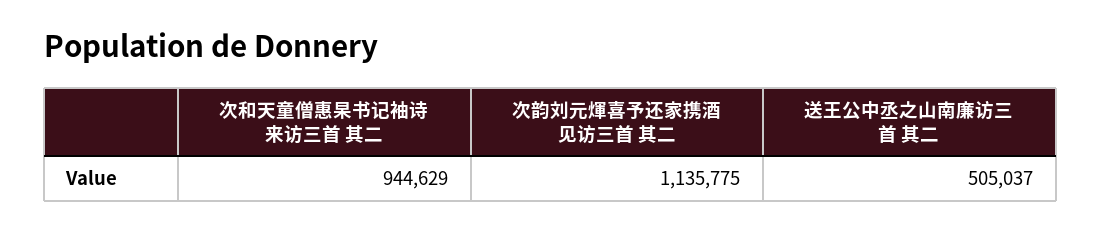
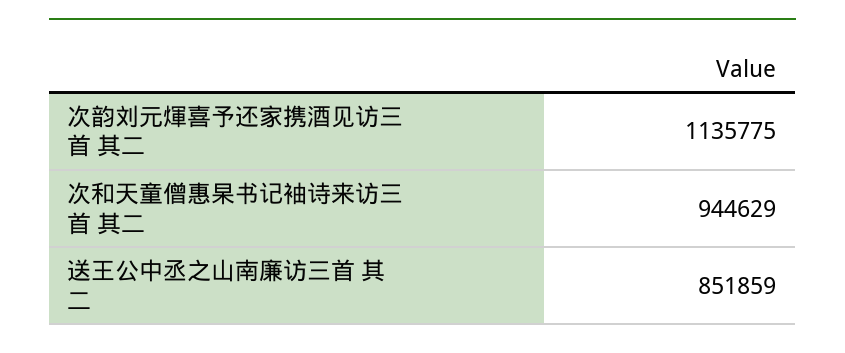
送王公中丞之山南廉访三首 其二: 505037 -> 851859

